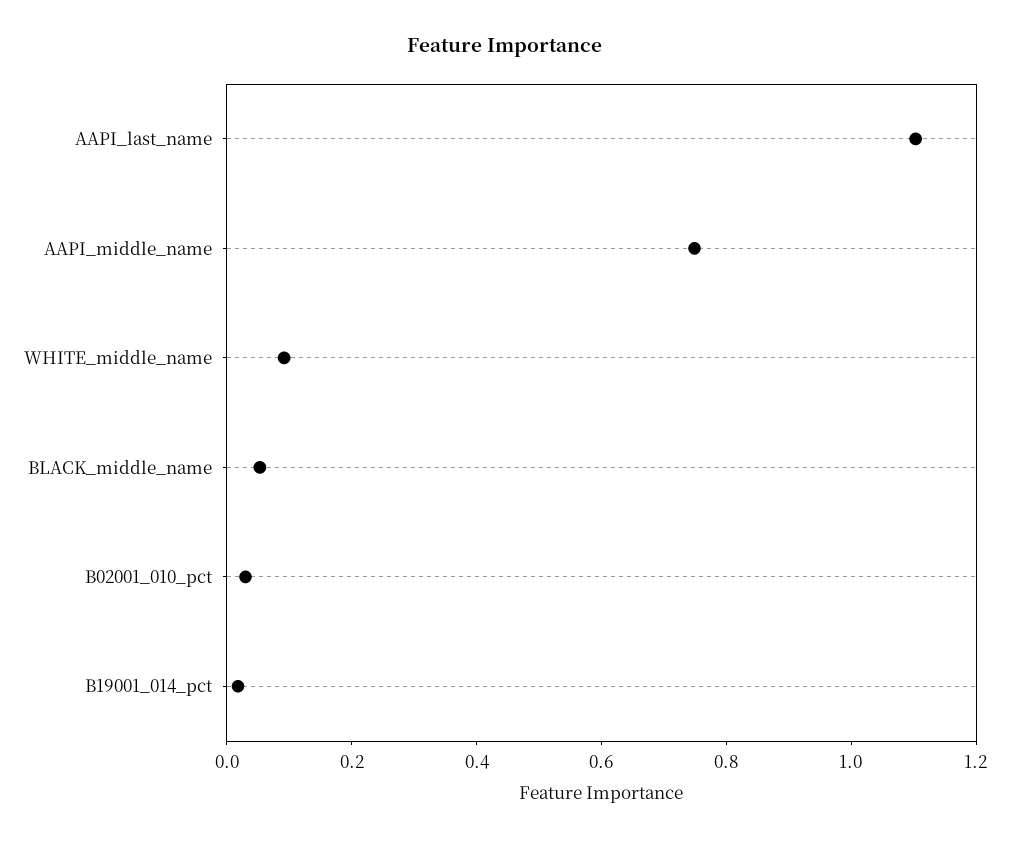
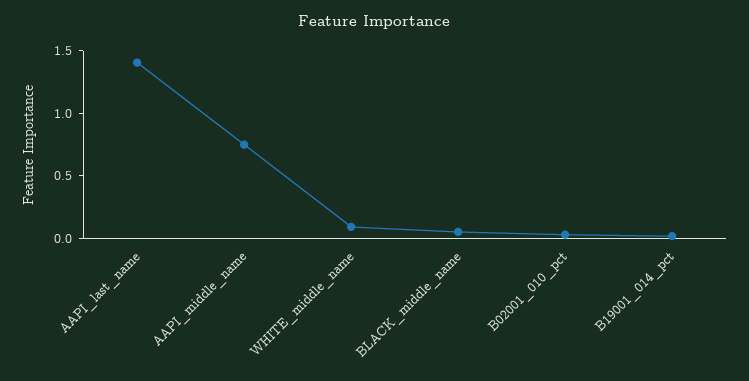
AAPI_last_name: 1.1 -> 1.4

